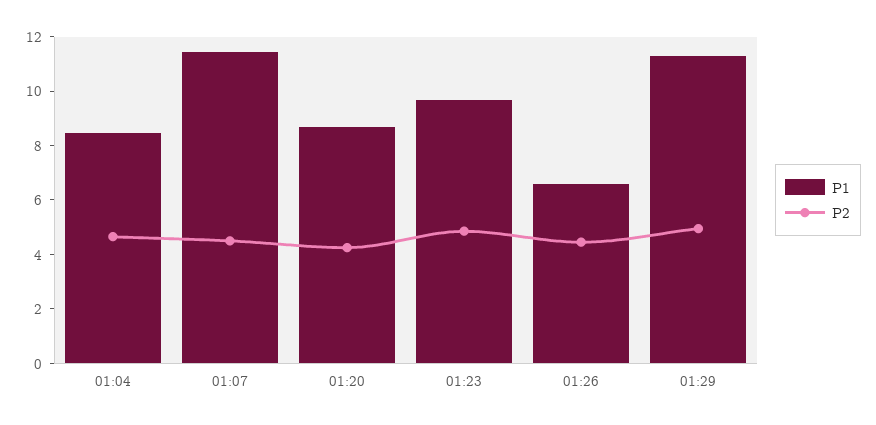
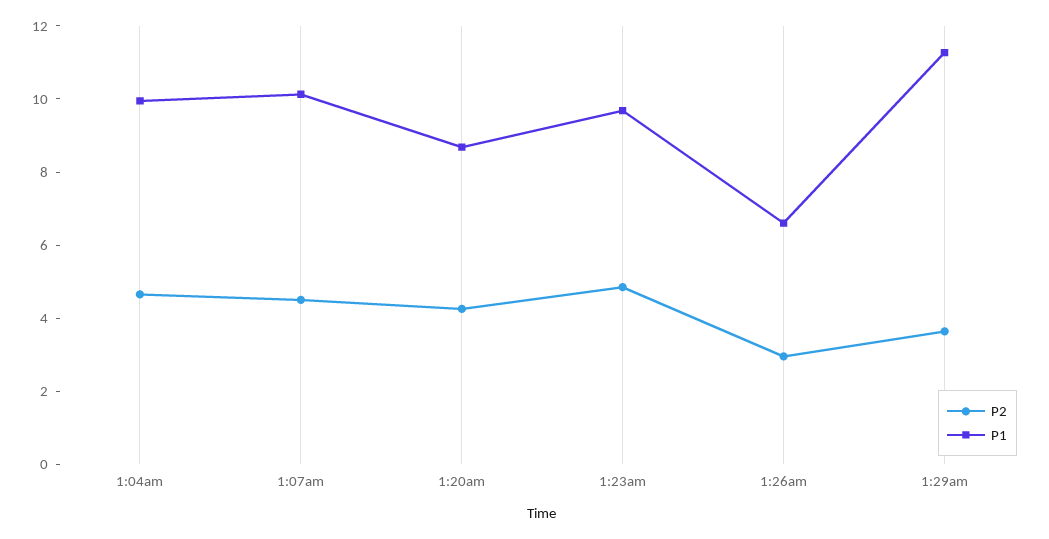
P1, 01:04: 8.5 -> 10
P1, 01:07: 11.5 -> 10
P2, 01:26: 4.5 -> 3
P2, 01:29: 5 -> 3.5

